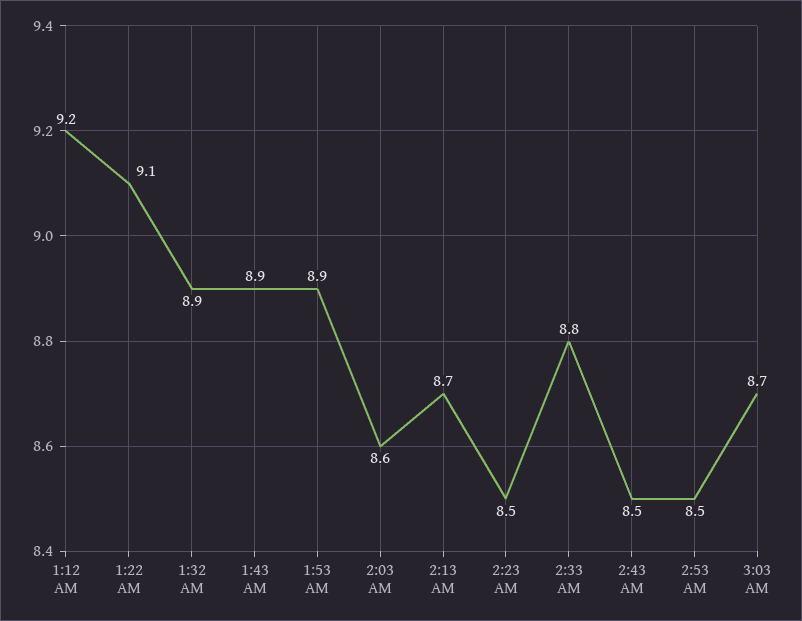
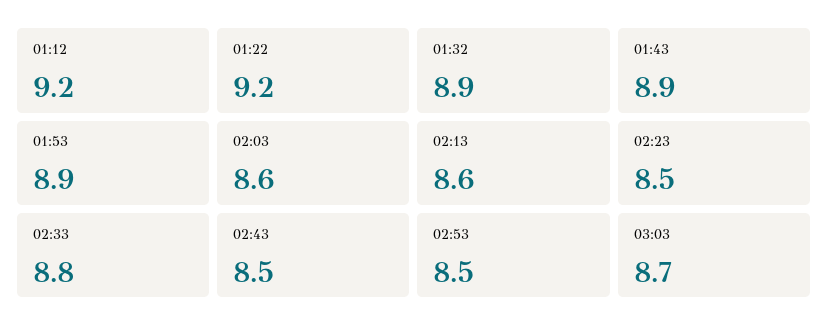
1:22 AM: 9.1 -> 9.2
2:13 AM: 8.7 -> 8.6

